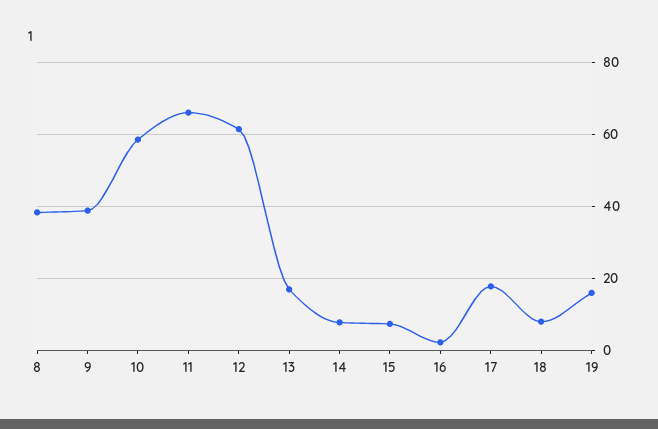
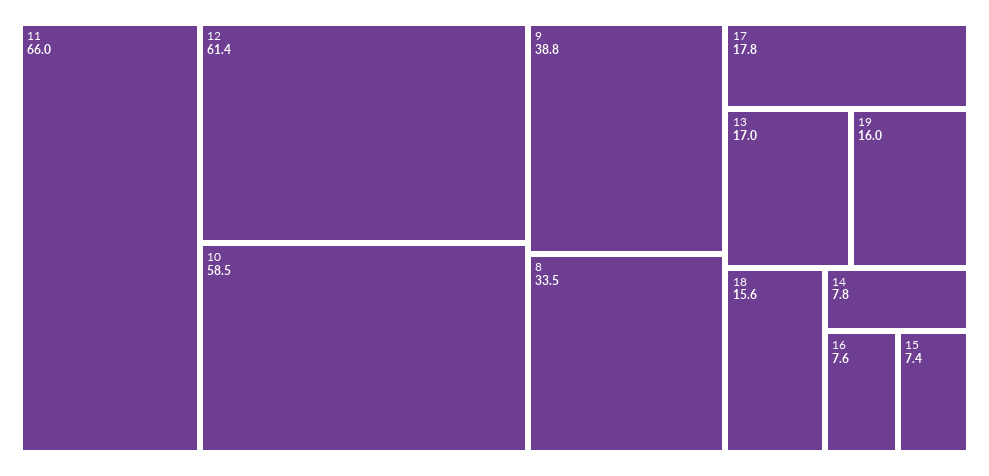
8: 38 -> 33.5
16: 2 -> 7.6
18: 8 -> 15.6

